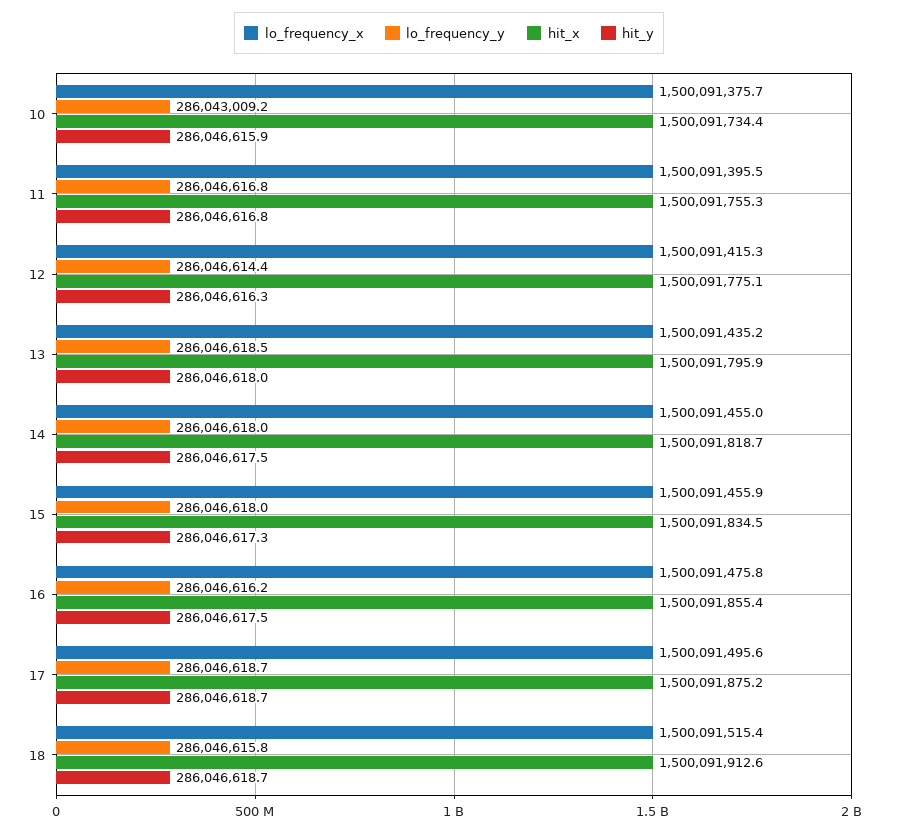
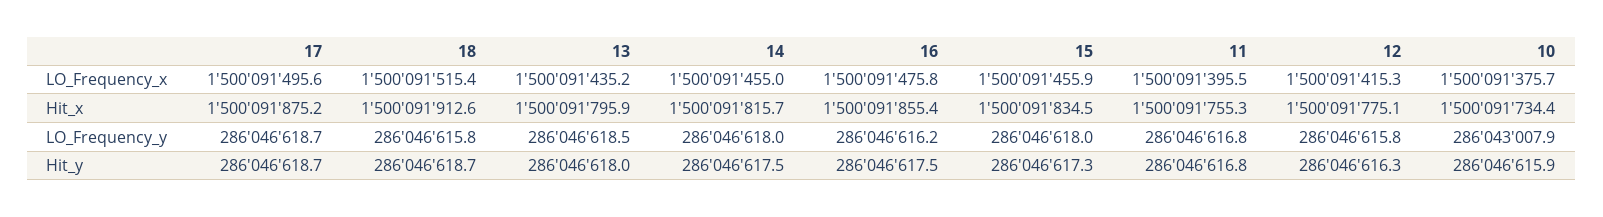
lo_frequency_y, 10: 286043009.2 -> 286043007.9
lo_frequency_y, 12: 286046614.4 -> 286046615.8
hit_x, 14: 1500091818.7 -> 1500091815.7

